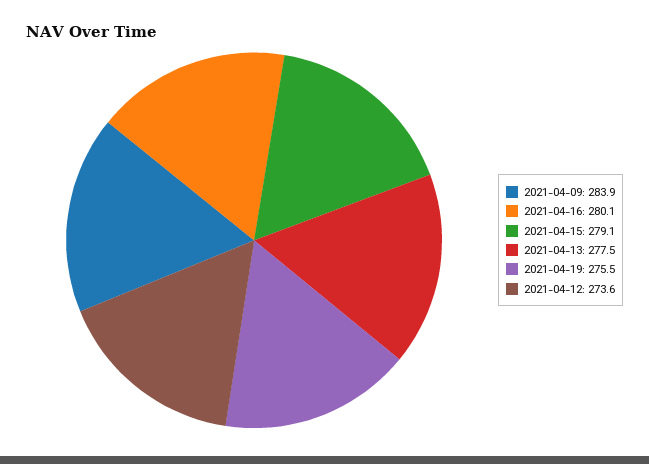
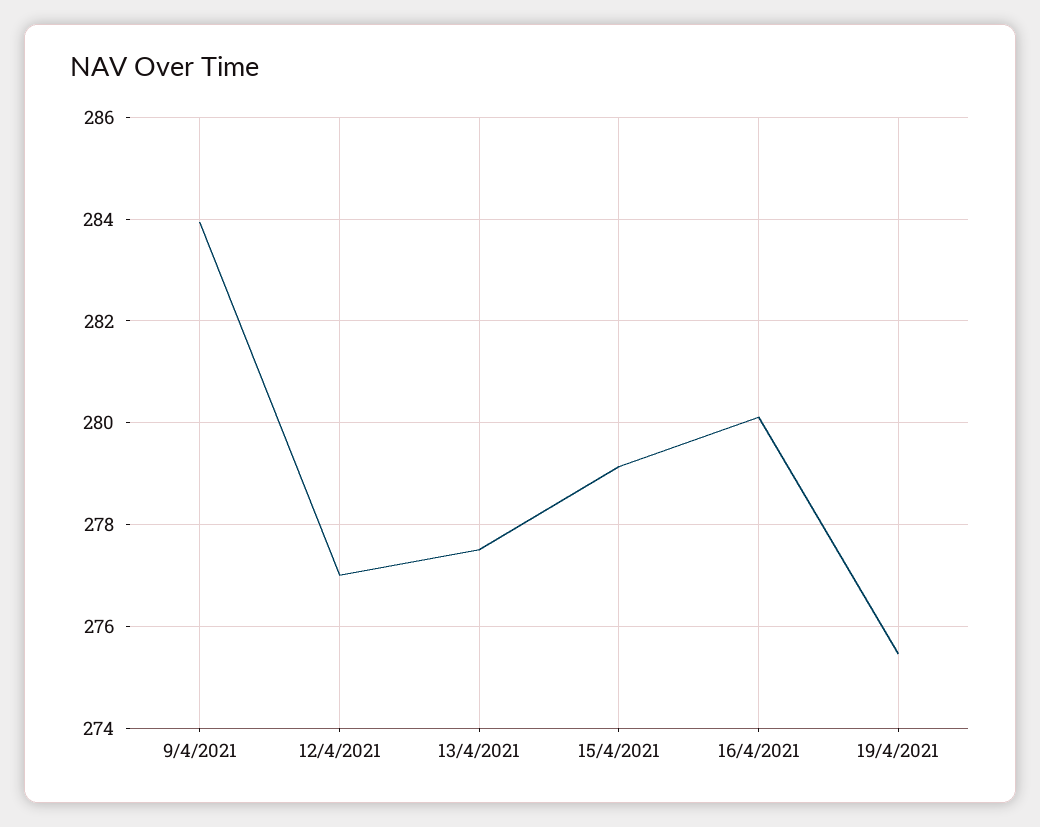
2021-04-12: 273.6 -> 277

